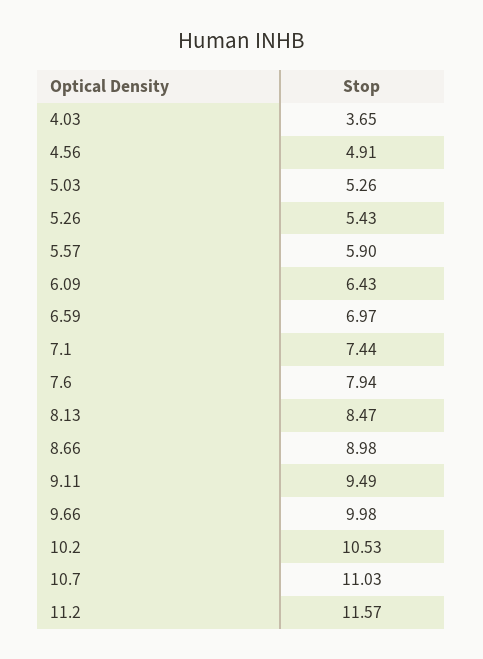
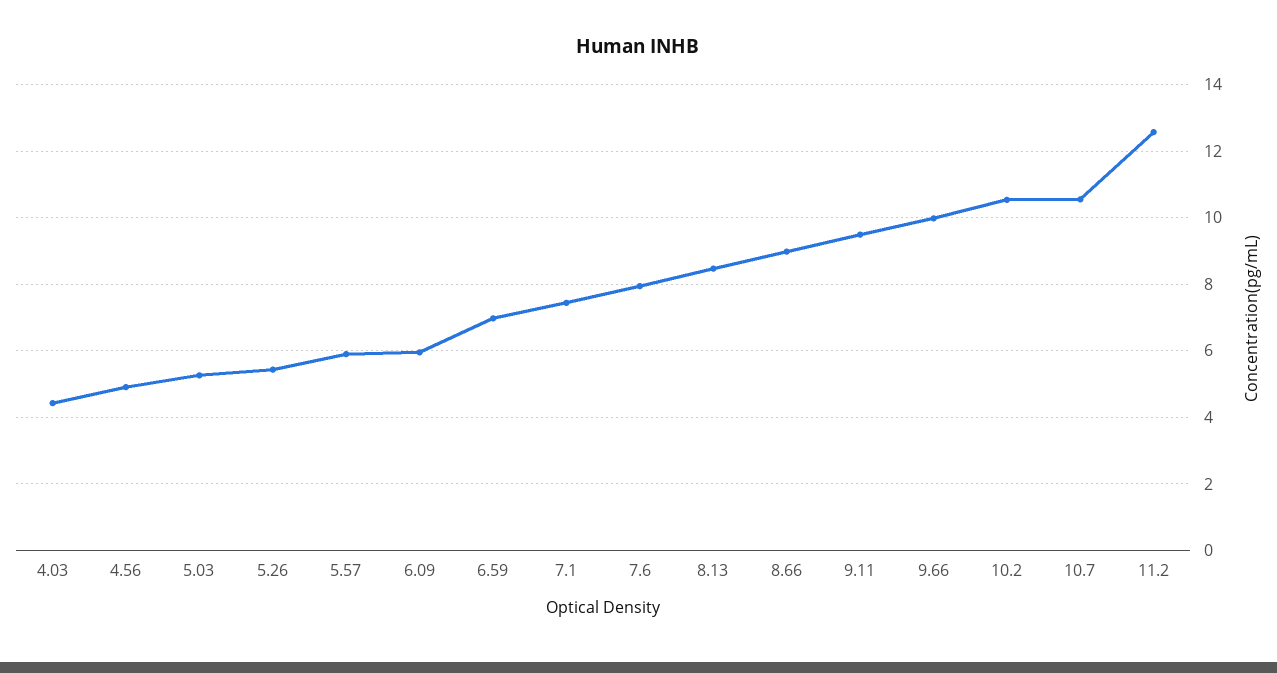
4.03: 3.65 -> 4.4
6.09: 6.43 -> 6
10.7: 11.03 -> 10.6
11.2: 11.57 -> 12.6

